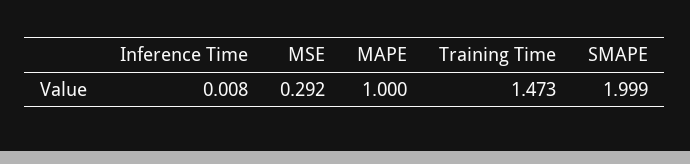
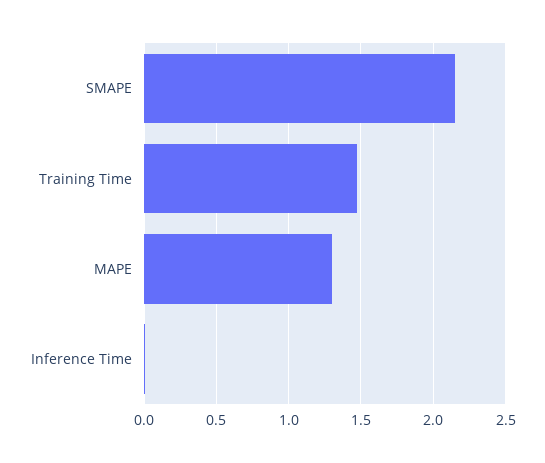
MSE: 0.292 -> none
MAPE: 1 -> 1.3
SMAPE: 1.999 -> 2.15

